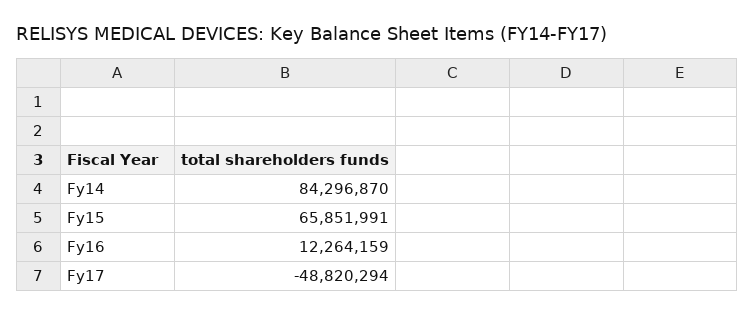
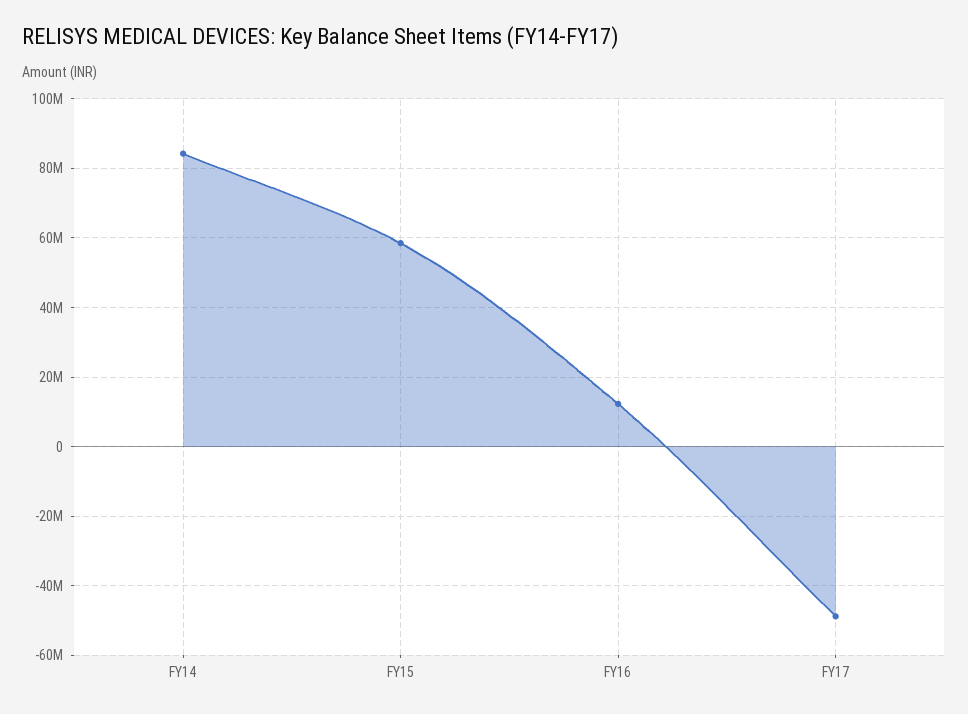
Fy15: 65851991 -> 58000000

